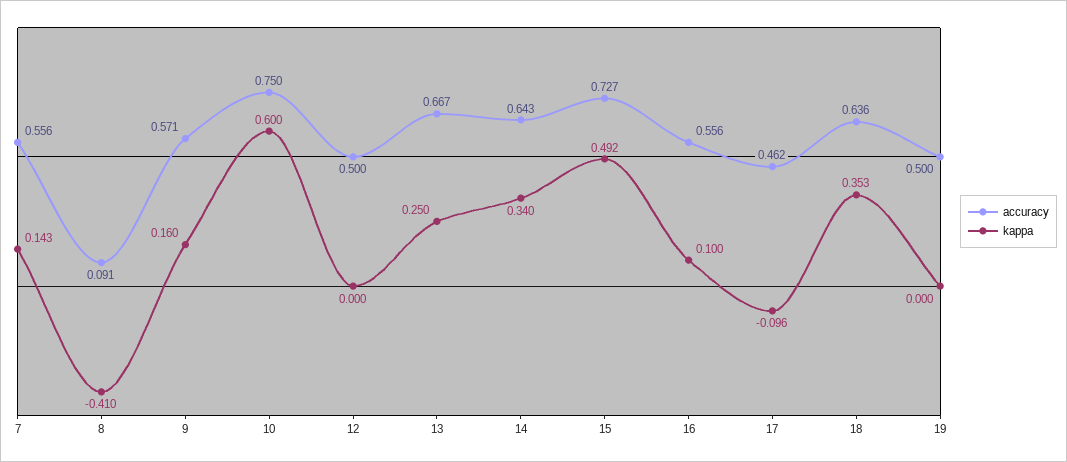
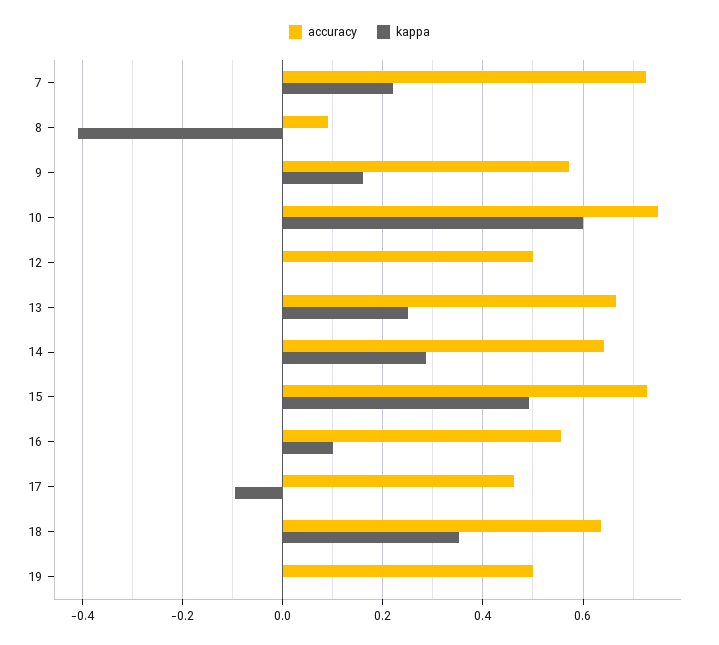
accuracy, 7: 0.556 -> 0.72
kappa, 7: 0.143 -> 0.22
kappa, 14: 0.34 -> 0.28

